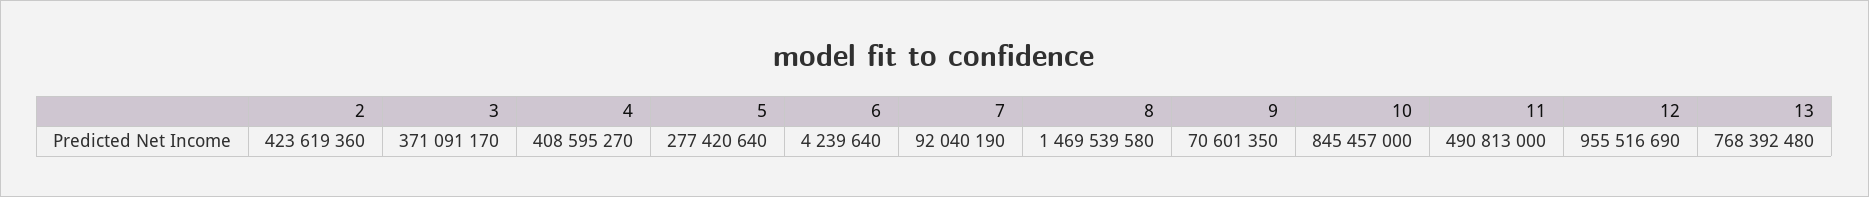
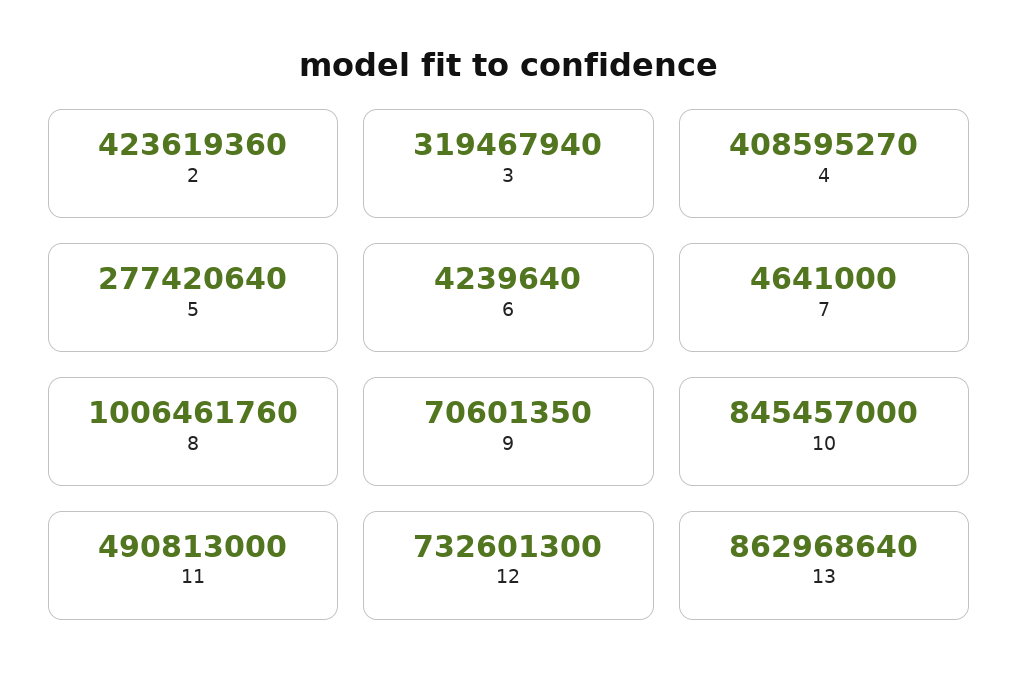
3: 371091170 -> 319467940
7: 92040190 -> 4641000
8: 1469539580 -> 1006461760
12: 955516690 -> 732601300
13: 768392480 -> 862968640

